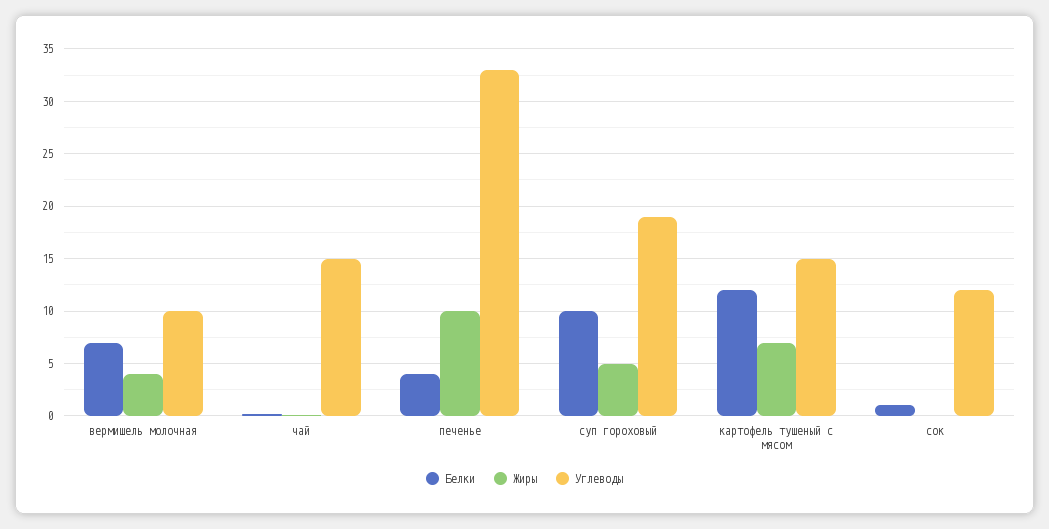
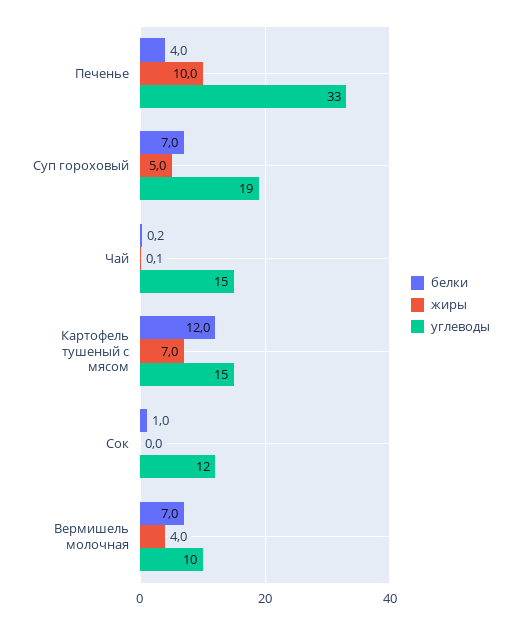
Белки, суп гороховый: 10 -> 7

